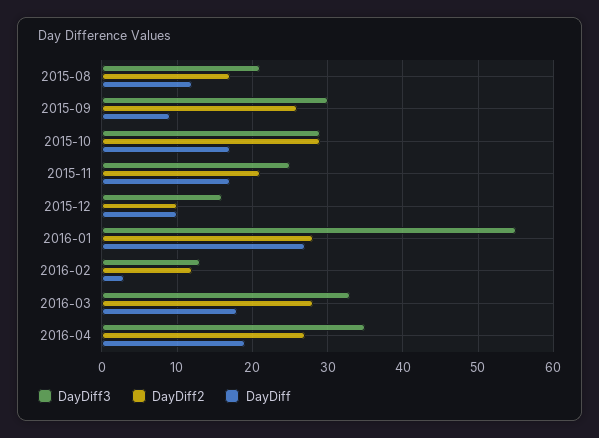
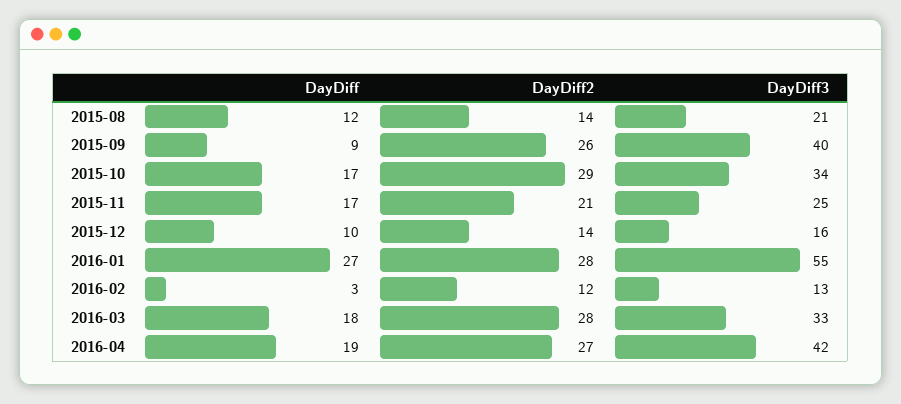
DayDiff2, 2015-08: 17 -> 14
DayDiff3, 2015-09: 30 -> 40
DayDiff3, 2015-10: 29 -> 34
DayDiff2, 2015-12: 10 -> 14
DayDiff3, 2016-04: 35 -> 42

